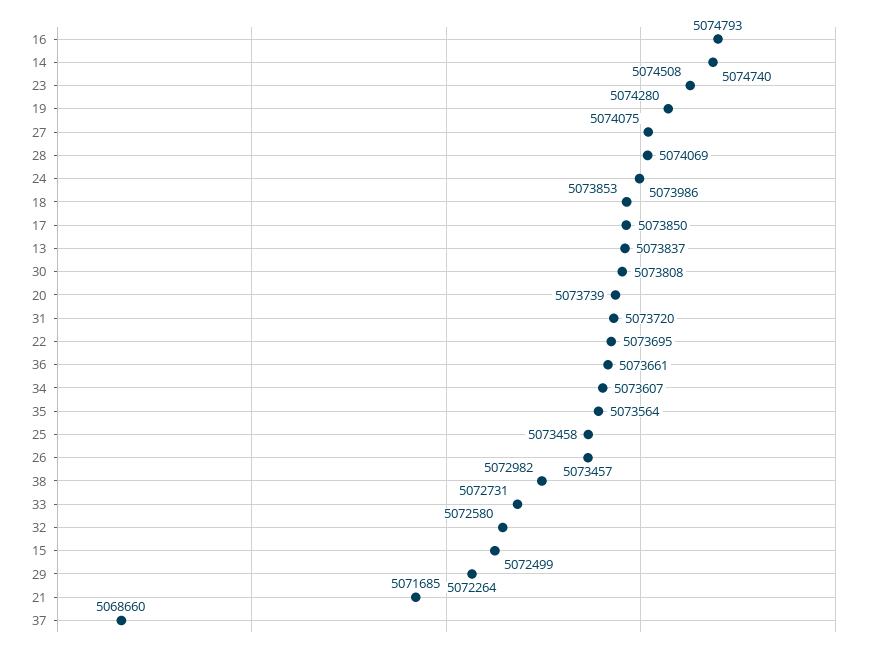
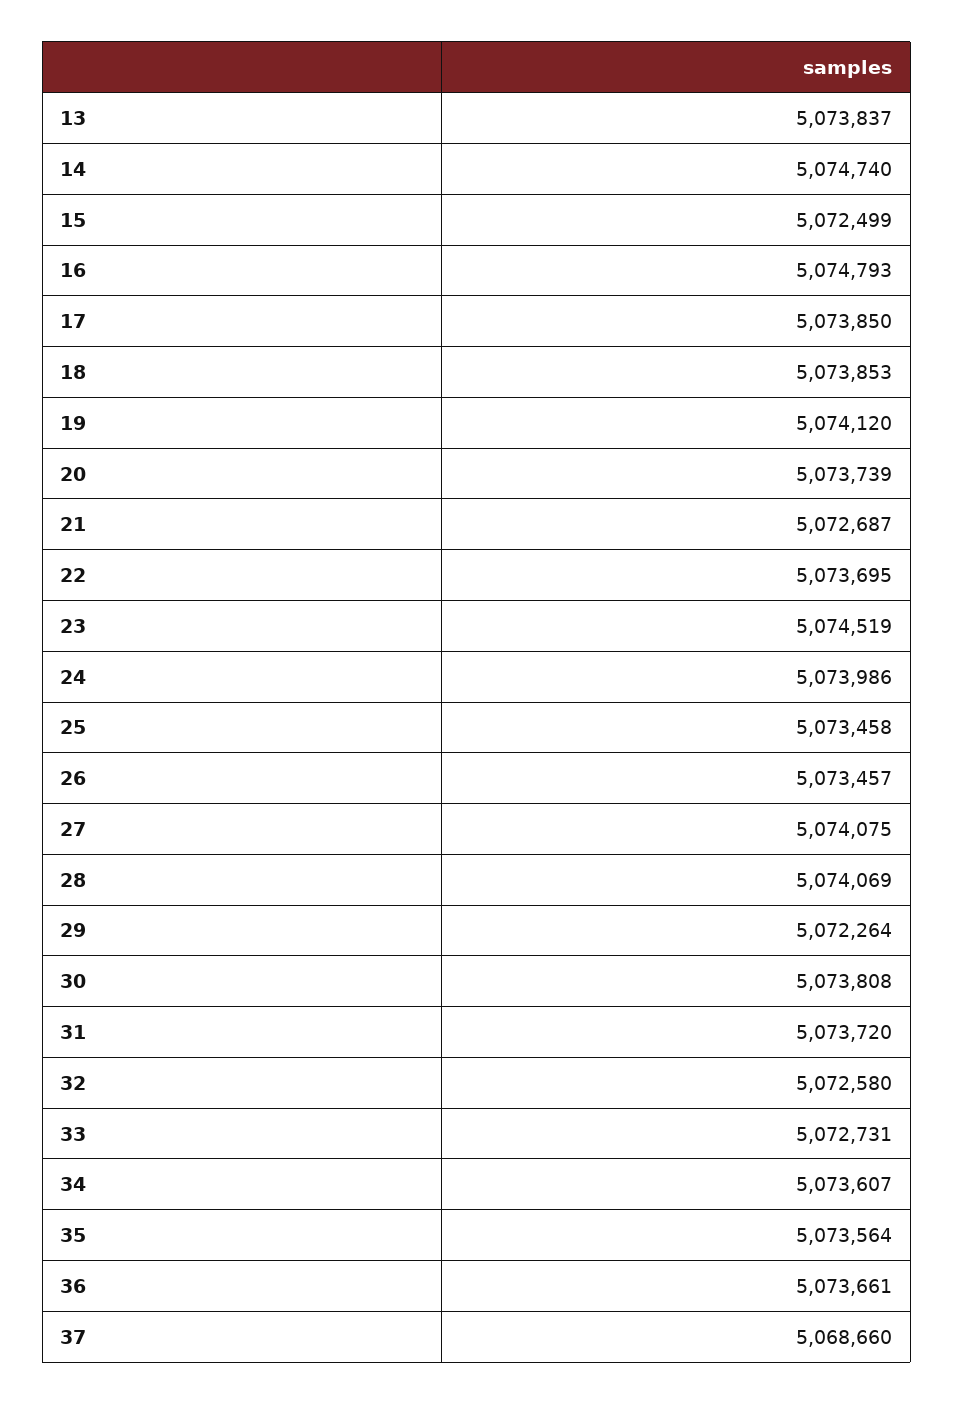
23: 5074508 -> 5074519
19: 5074280 -> 5074120
38: 5072982 -> none
21: 5071685 -> 5072687

